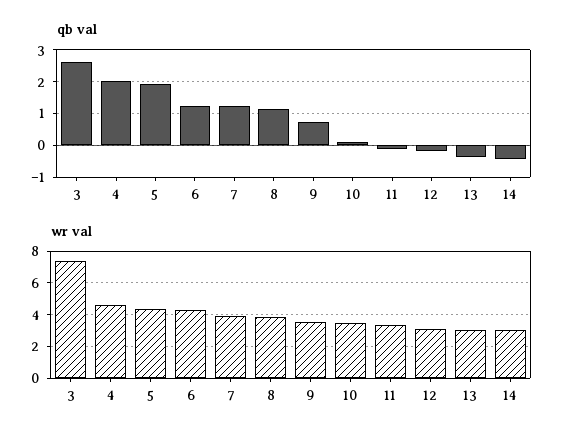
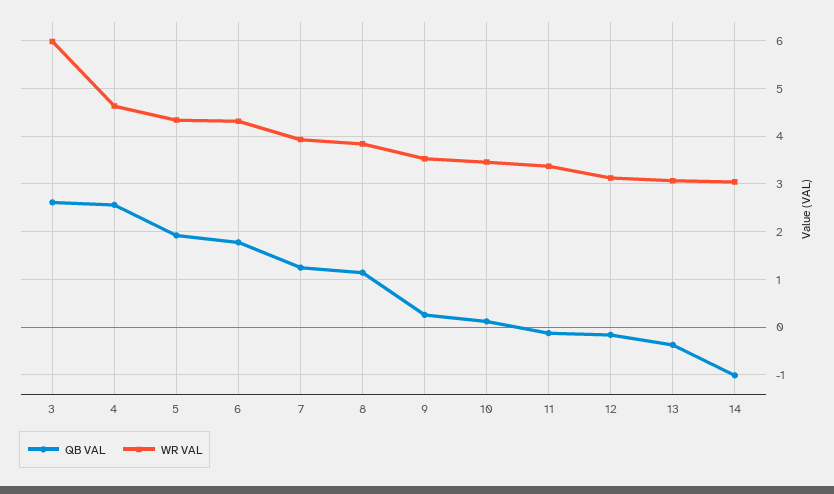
qb val, 4: 2 -> 2.6
qb val, 6: 1.2 -> 1.8
qb val, 9: 0.8 -> 0.2
qb val, 14: -0.4 -> -1
wr val, 3: 7.5 -> 6

